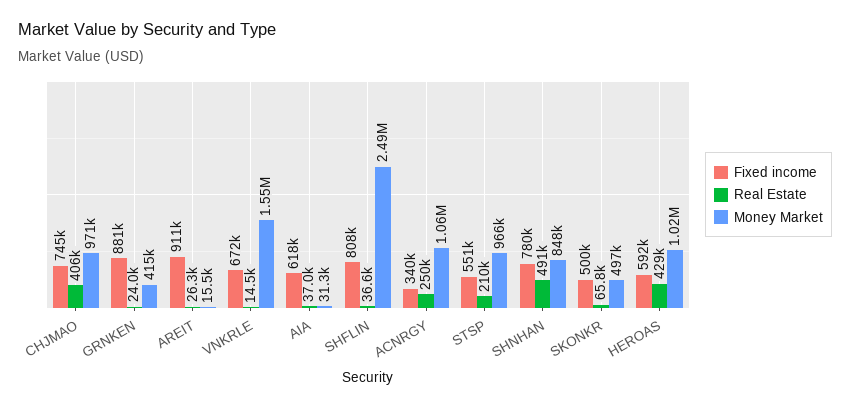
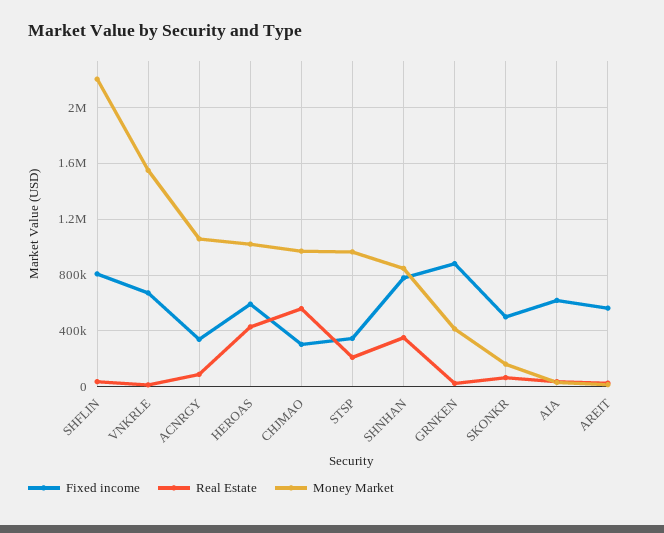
Fixed income, CHJMAO: 745000 -> 300000
Real Estate, CHJMAO: 406000 -> 550000
Fixed income, AREIT: 911000 -> 550000
Money Market, SHFLIN: 2490000 -> 2200000
Real Estate, ACNRGY: 250000 -> 100000
Fixed income, STSP: 551000 -> 350000
Real Estate, SHNHAN: 491000 -> 350000
Money Market, SKONKR: 497000 -> 150000

